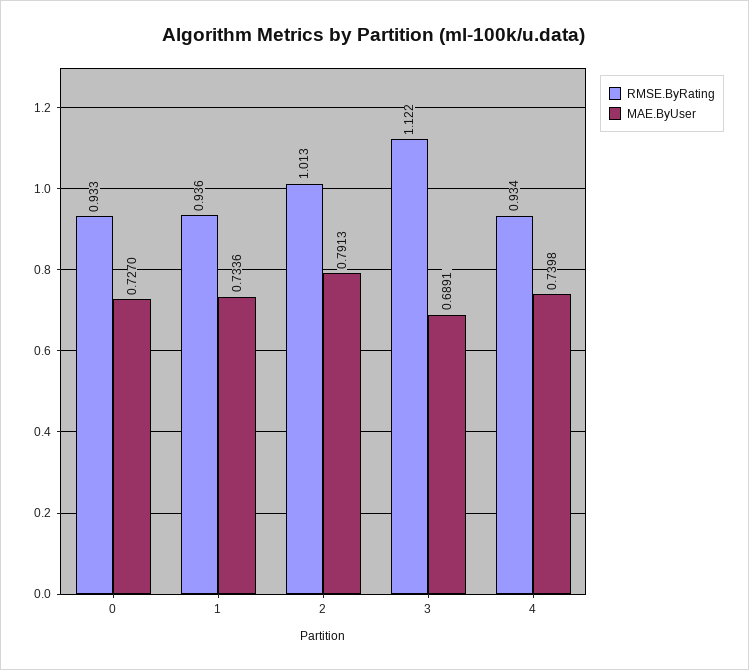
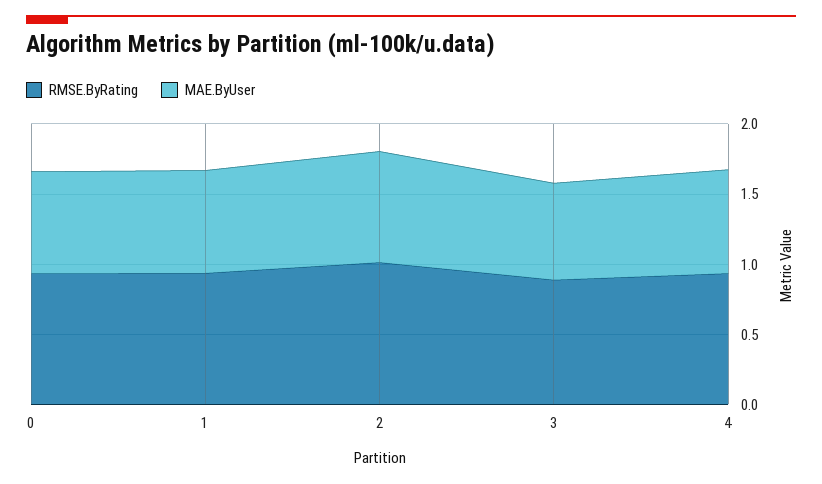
RMSE.ByRating, 3: 1.122 -> 0.9

